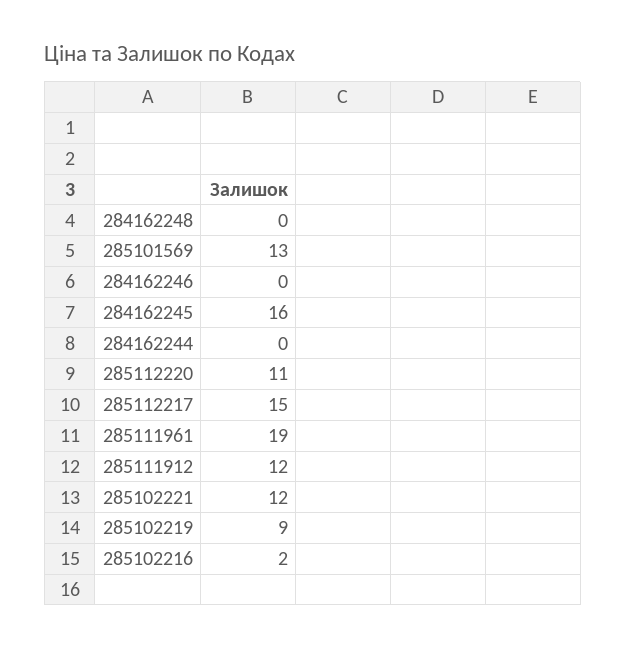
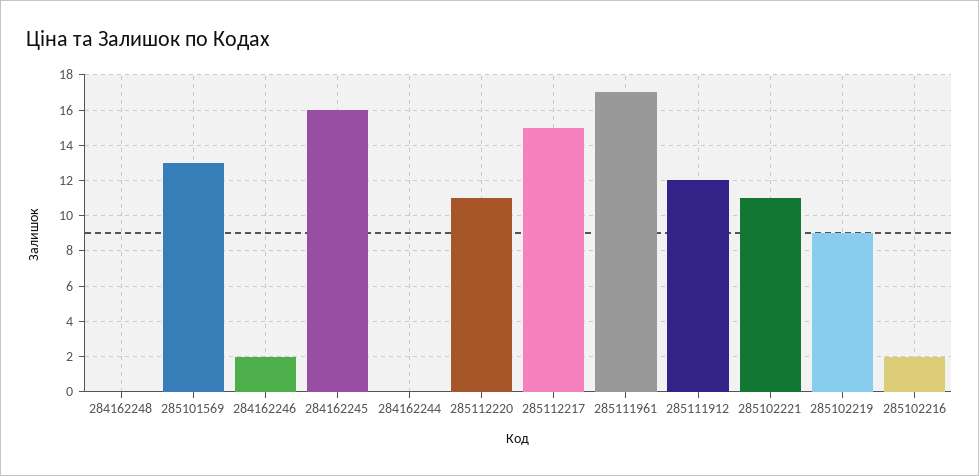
284162246: 0 -> 2
285111961: 19 -> 17
285102221: 12 -> 11

